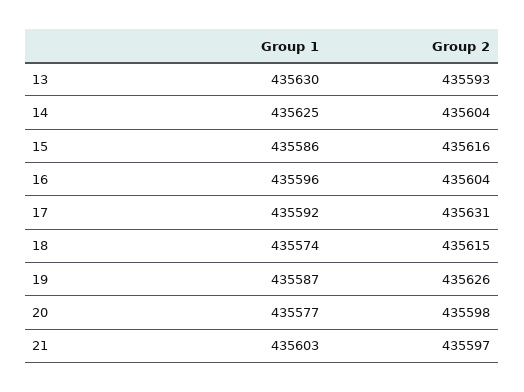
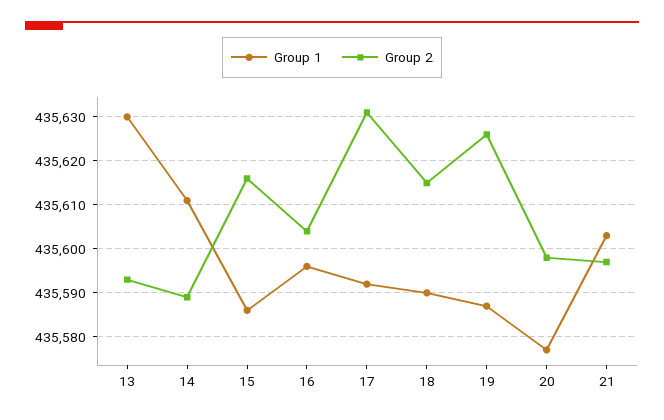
Group 1, 14: 435625 -> 435610
Group 2, 14: 435604 -> 435590
Group 1, 18: 435574 -> 435590

